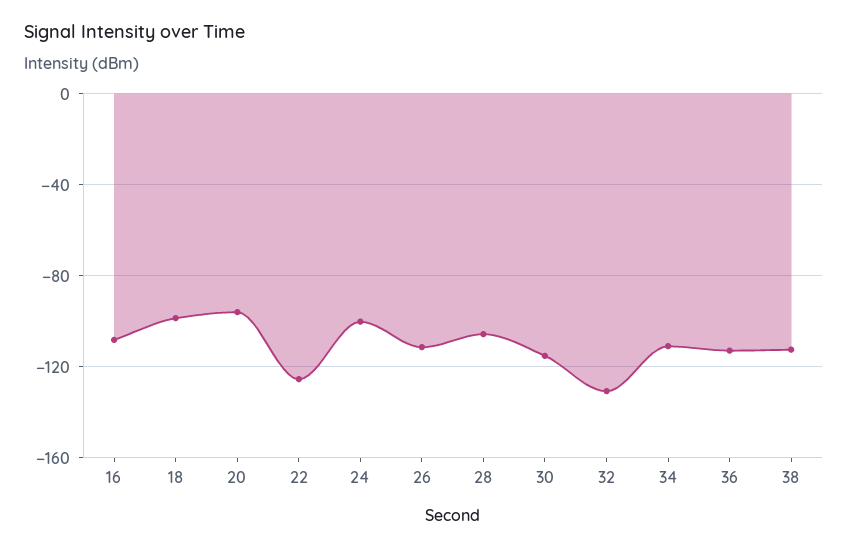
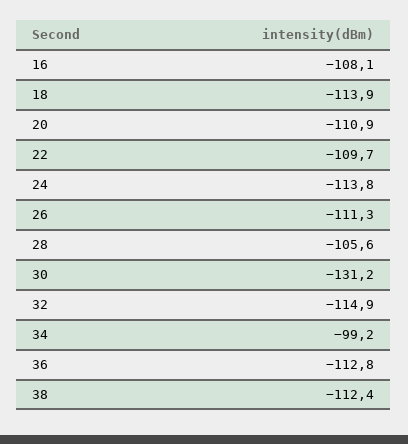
18: -100 -> -113.9
20: -95 -> -110.9
22: -125 -> -109.7
24: -100 -> -113.8
30: -115 -> -131.2
32: -130 -> -114.9
34: -110 -> -99.2

